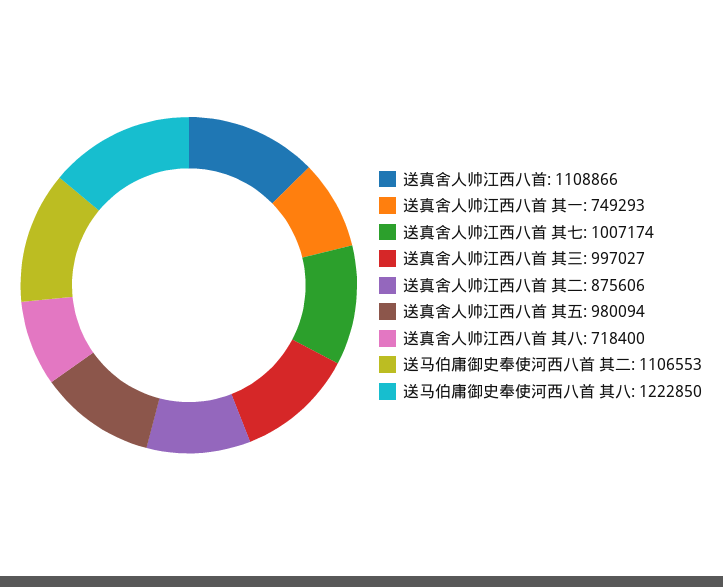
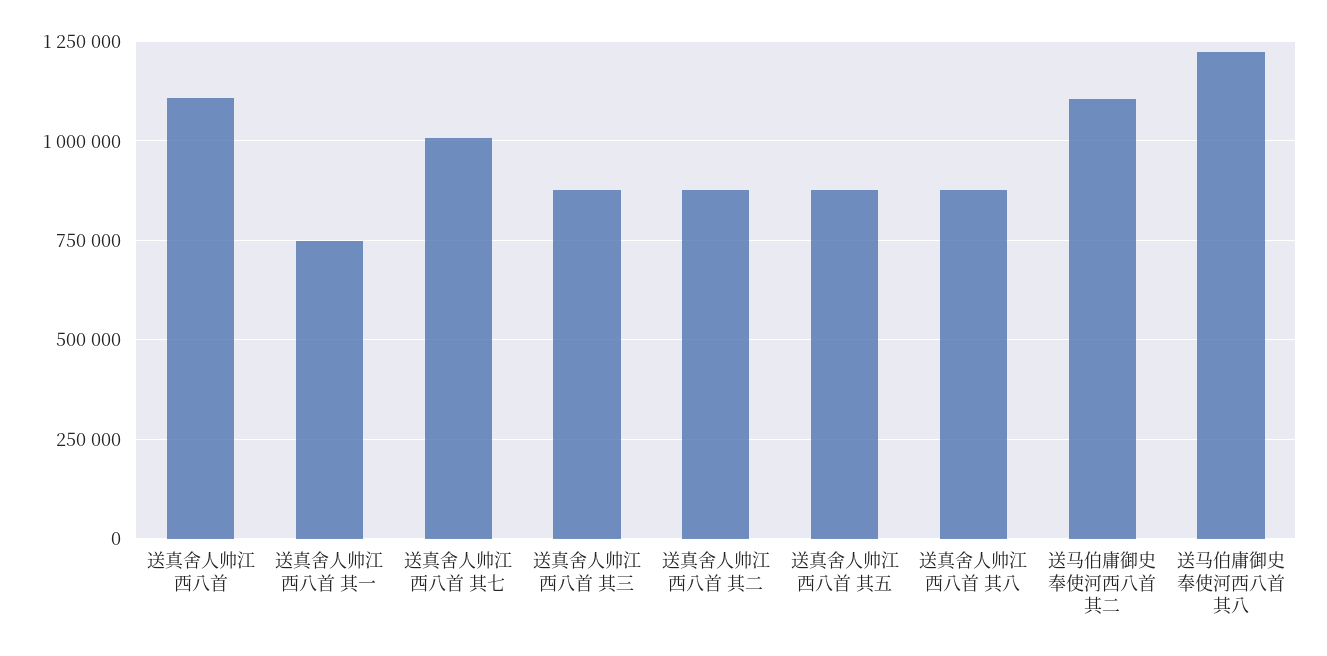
送真舍人帅江西八首 其三: 997027 -> 875000
送真舍人帅江西八首 其五: 980094 -> 875000
送真舍人帅江西八首 其八: 718400 -> 875000

